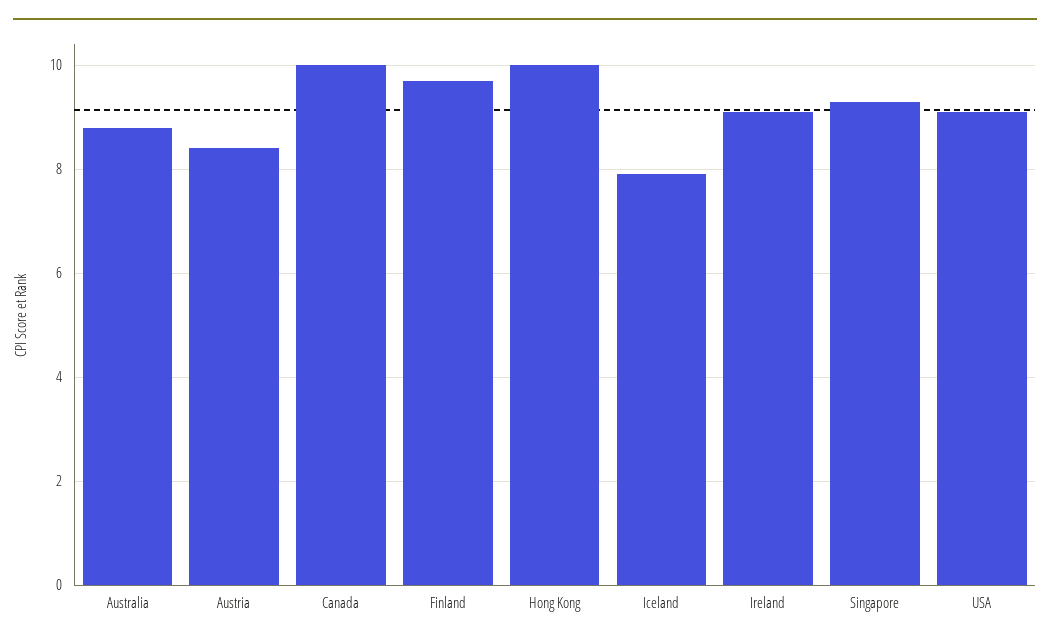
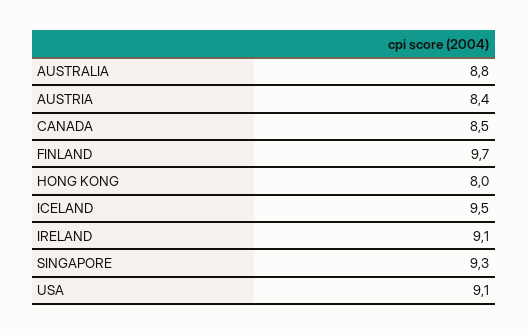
Canada: 10 -> 8.5
Hong Kong: 10 -> 8
Iceland: 8 -> 9.5

